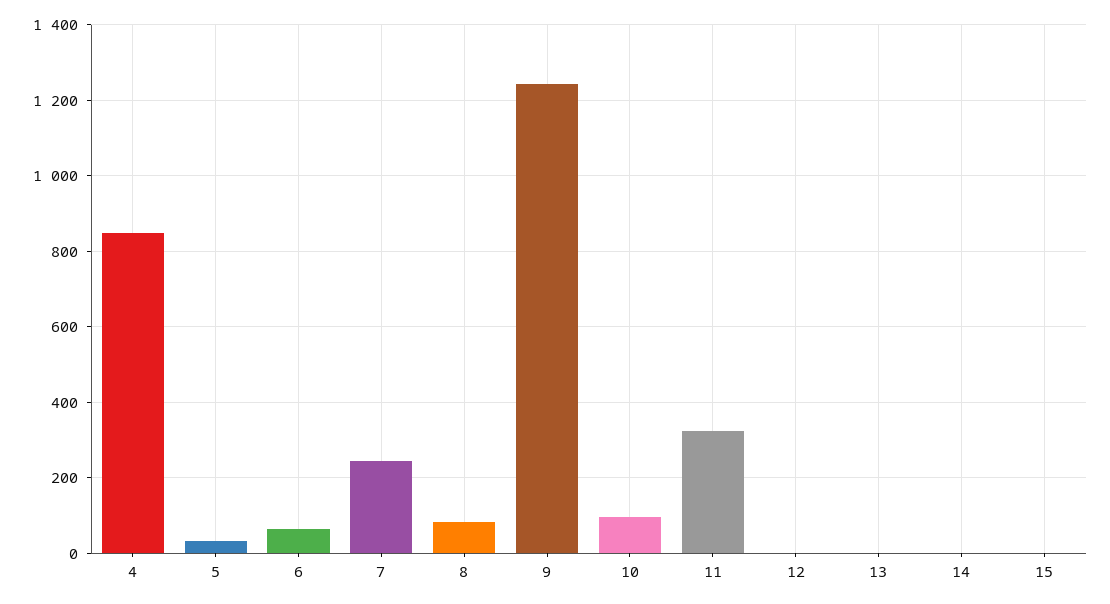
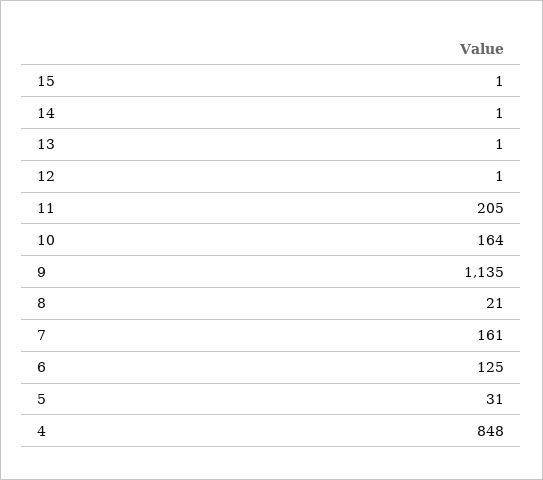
6: 60 -> 125
7: 240 -> 161
8: 80 -> 21
9: 1240 -> 1135
10: 100 -> 164
11: 320 -> 205

